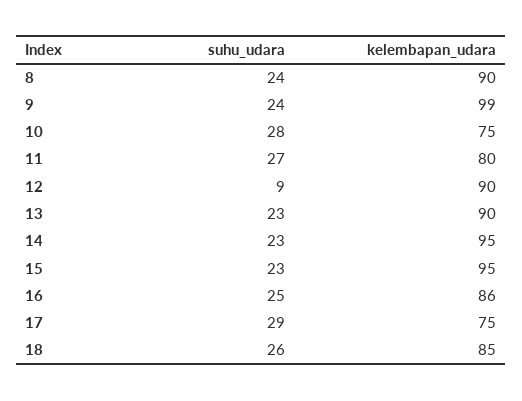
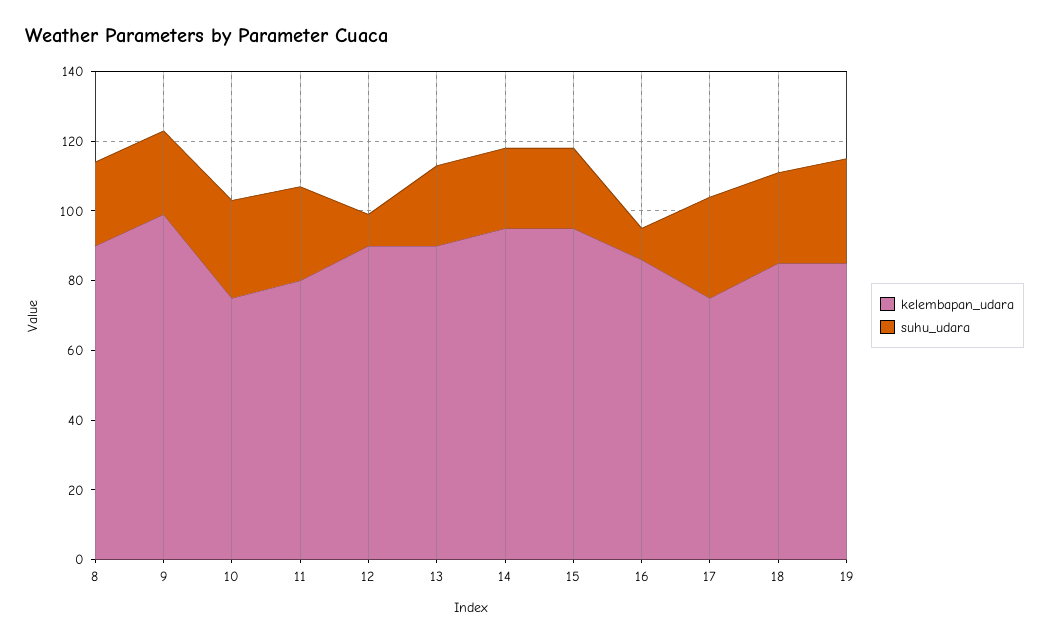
suhu_udara, 16: 25 -> 10
kelembapan_udara, 19: none -> 85
suhu_udara, 19: none -> 30

